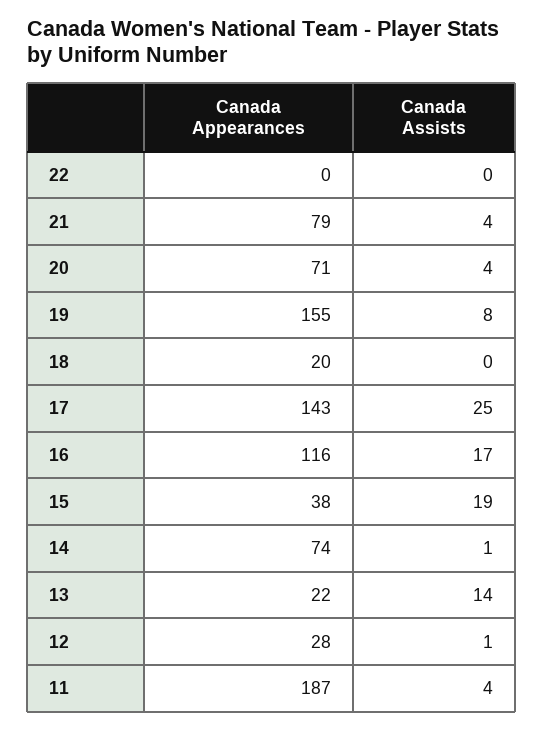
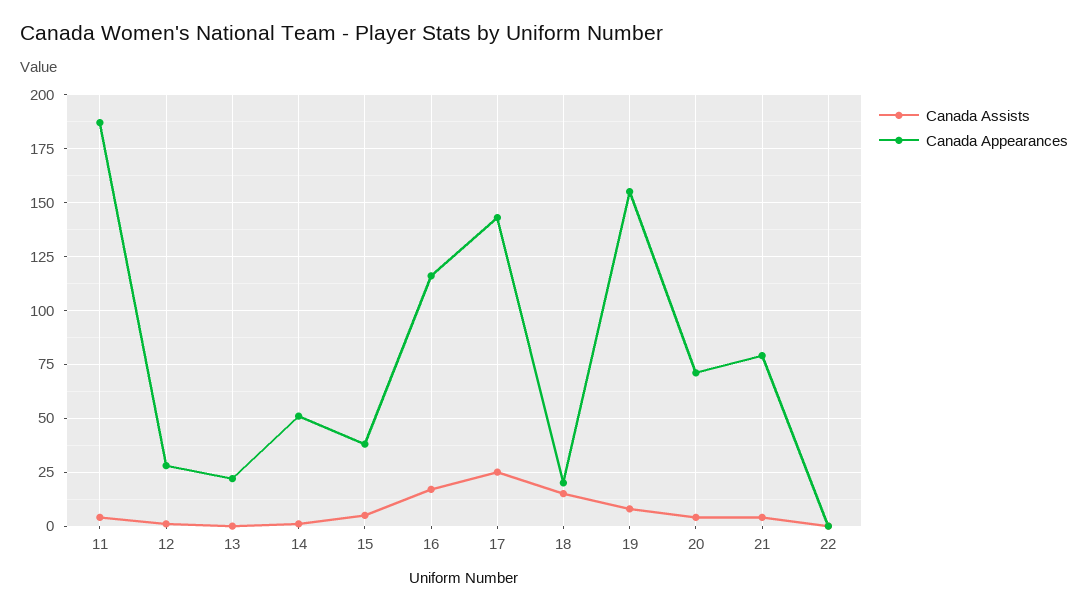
Canada Assists, 18: 0 -> 15
Canada Assists, 15: 19 -> 5
Canada Appearances, 14: 74 -> 50
Canada Assists, 13: 14 -> 0

